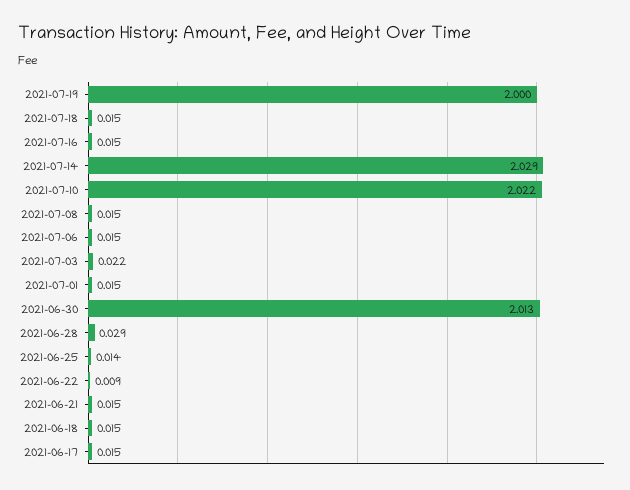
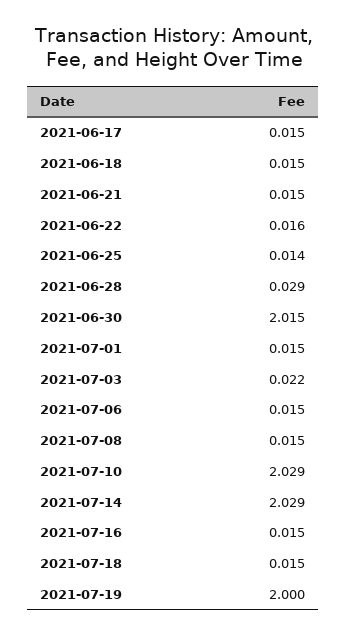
2021-07-10: 2.022 -> 2.029
2021-06-30: 2.013 -> 2.015
2021-06-22: 0.009 -> 0.016

